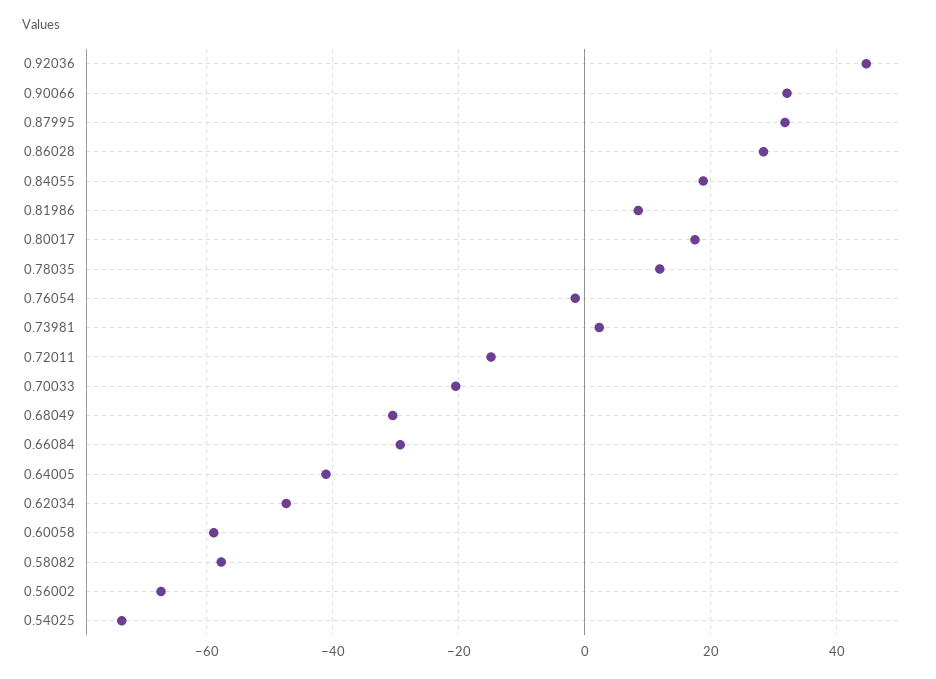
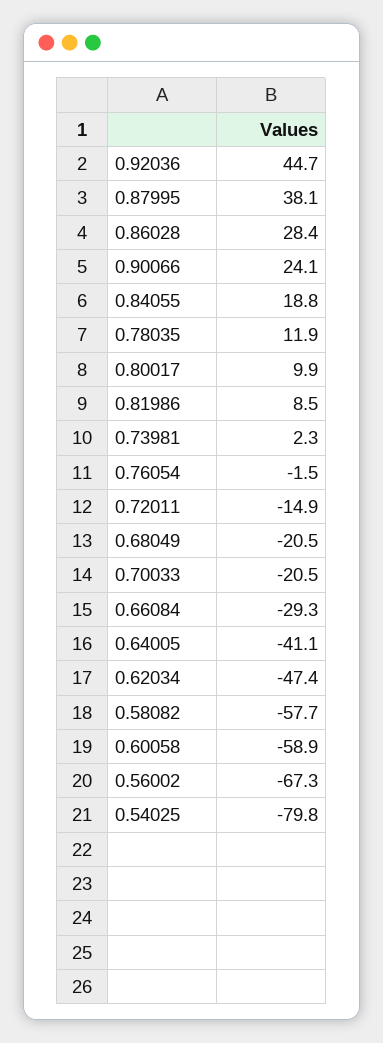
0.90066: 32 -> 24.1
0.87995: 32 -> 38.1
0.80017: 18 -> 9.9
0.68049: -30 -> -20.5
0.54025: -74 -> -79.8

